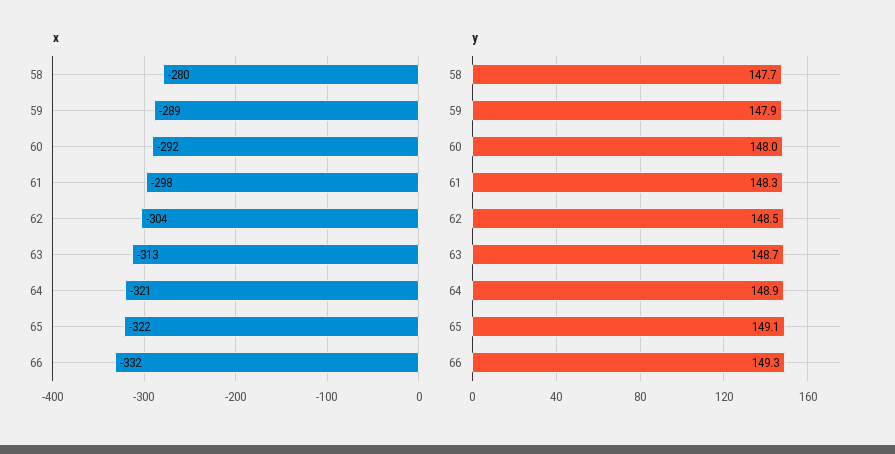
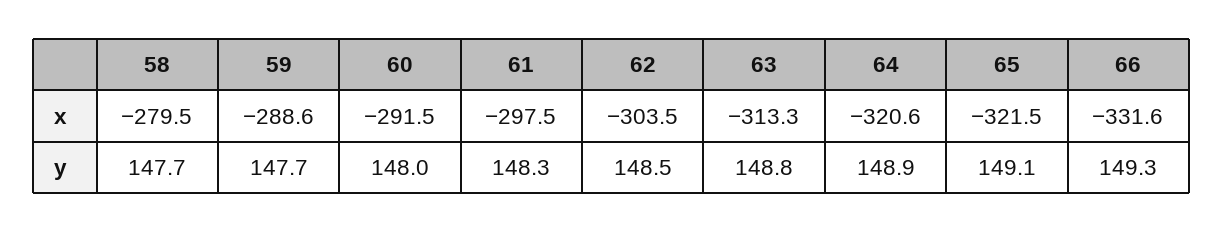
y, 59: 147.9 -> 147.7
y, 63: 148.7 -> 148.8

